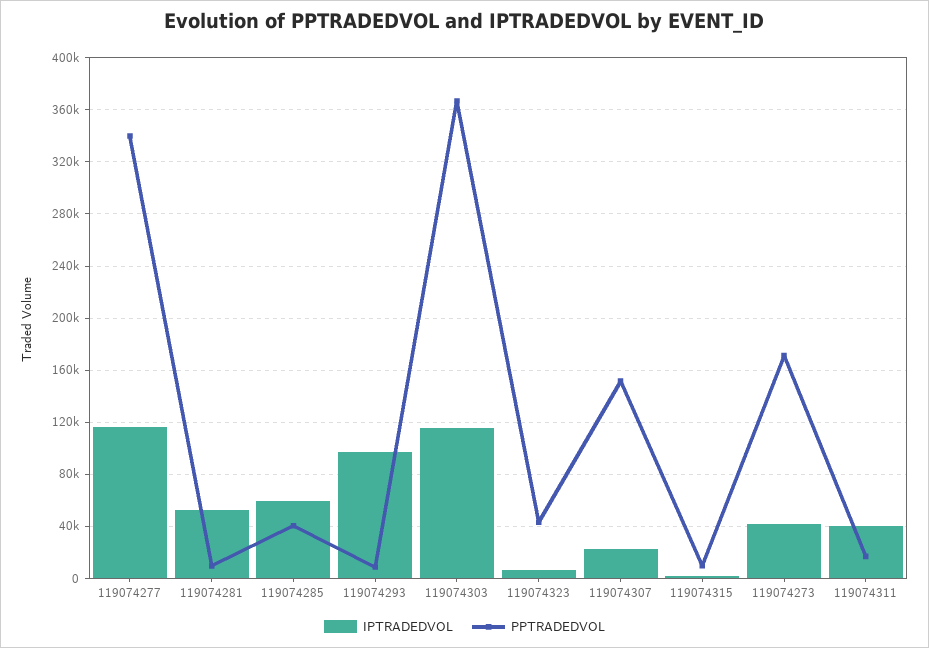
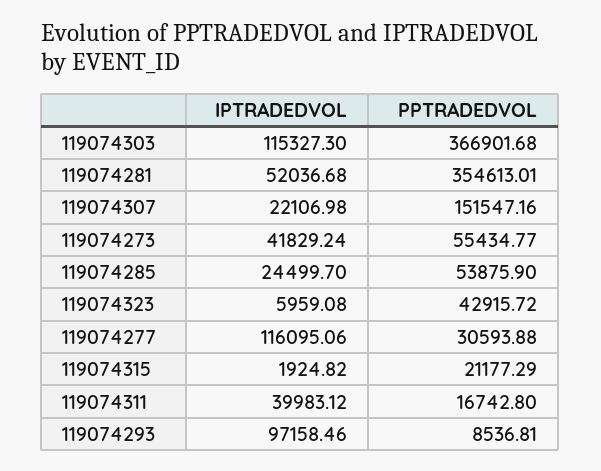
PPTRADEDVOL, 119074277: 340000 -> 30593.88
PPTRADEDVOL, 119074281: 10000 -> 354613.01
IPTRADEDVOL, 119074285: 60000 -> 24499.7
PPTRADEDVOL, 119074285: 40000 -> 53875.9
PPTRADEDVOL, 119074315: 10000 -> 21177.29
PPTRADEDVOL, 119074273: 170000 -> 55434.77

